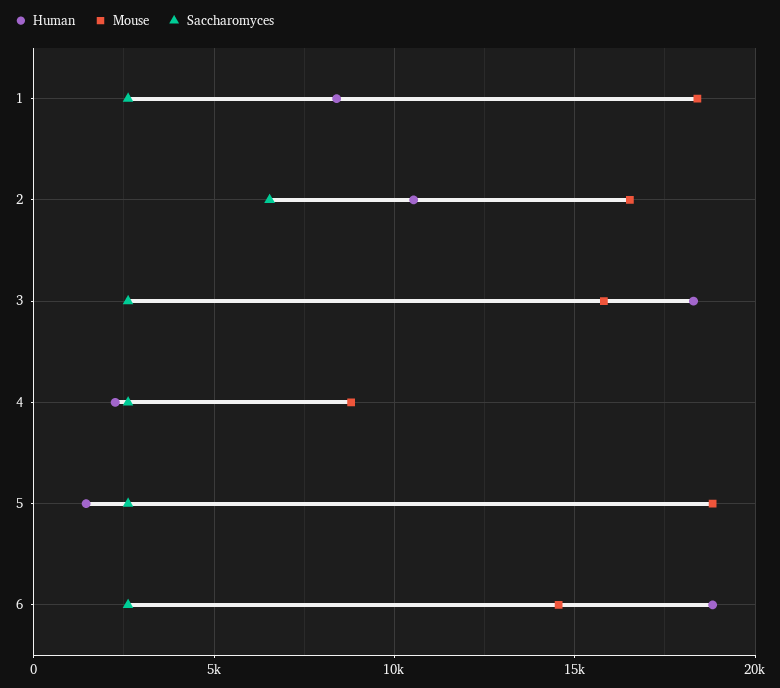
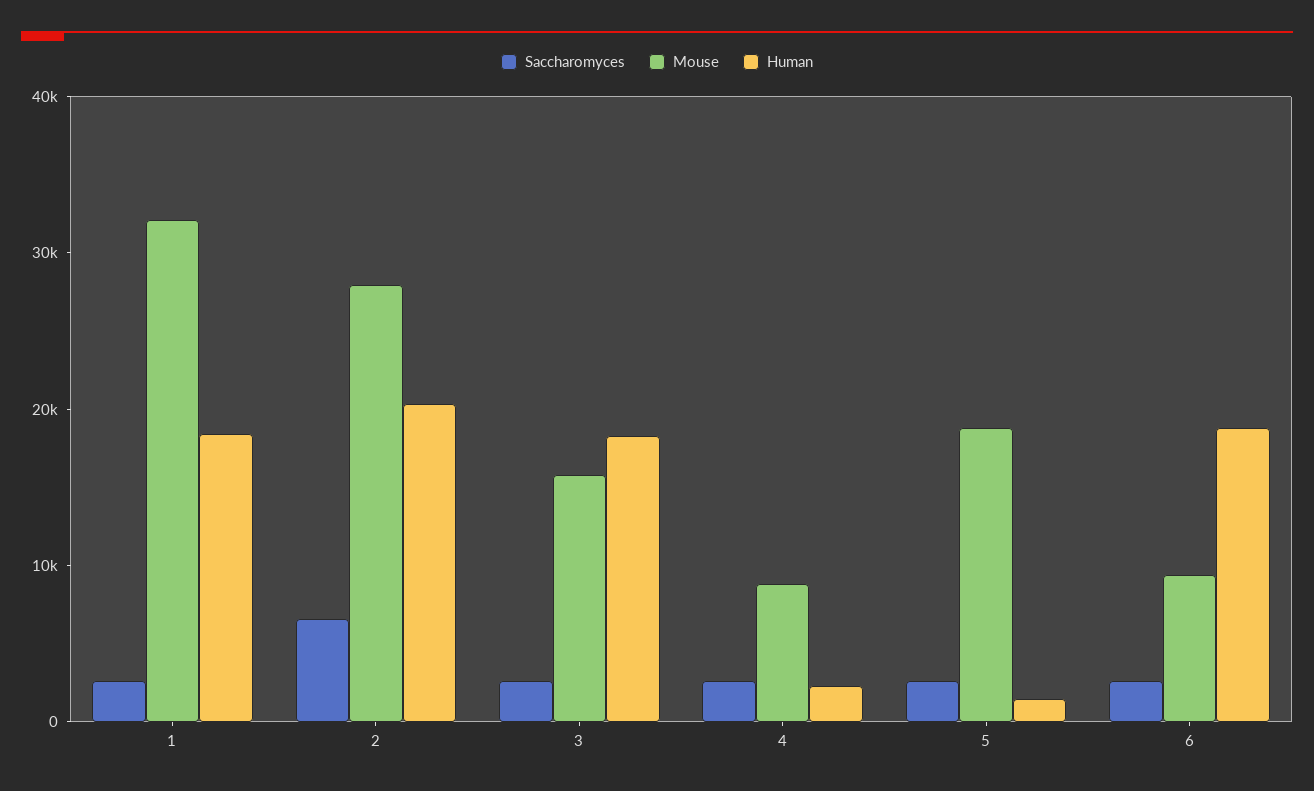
Human, 1: 8500 -> 18000
Mouse, 1: 18500 -> 32000
Human, 2: 10500 -> 20000
Mouse, 2: 16500 -> 28000
Mouse, 6: 14500 -> 10000

